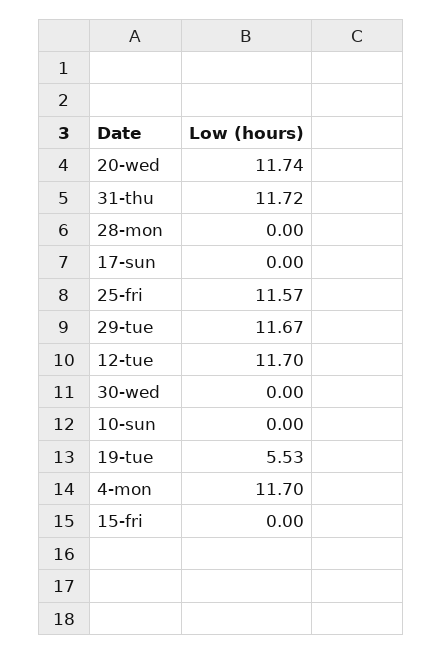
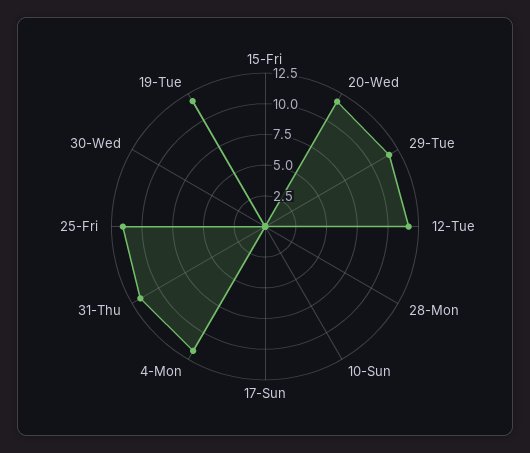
19-tue: 5.53 -> 12.5

